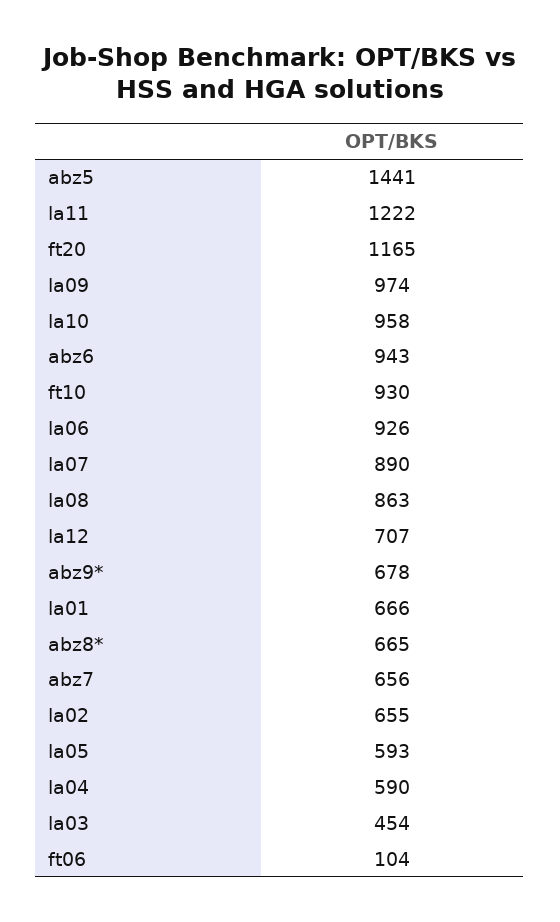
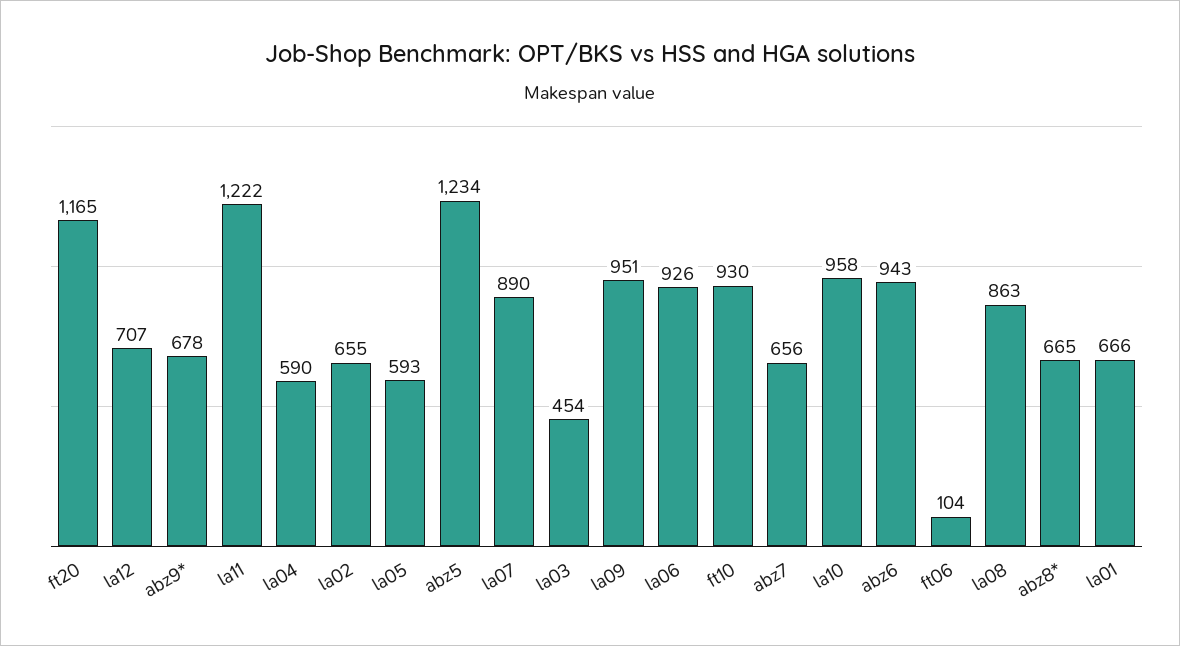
abz5: 1441 -> 1234
la09: 974 -> 951

